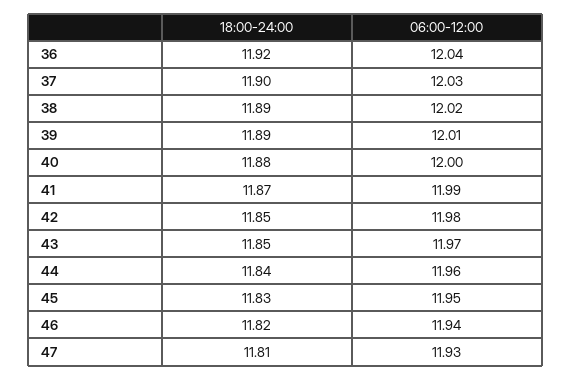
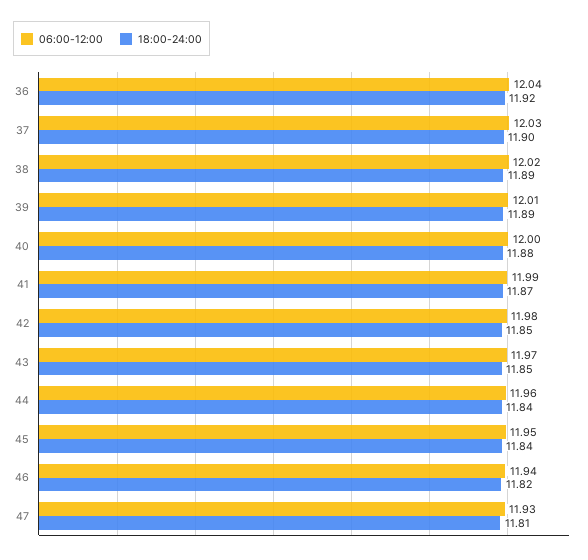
18:00-24:00, 45: 11.83 -> 11.84

